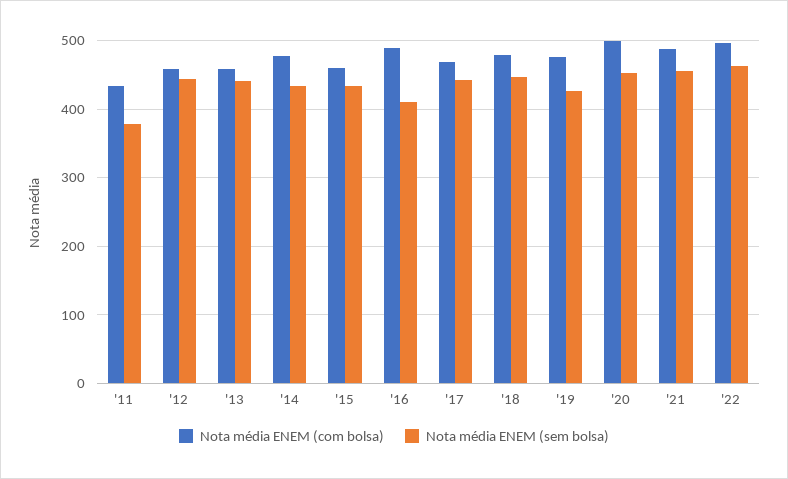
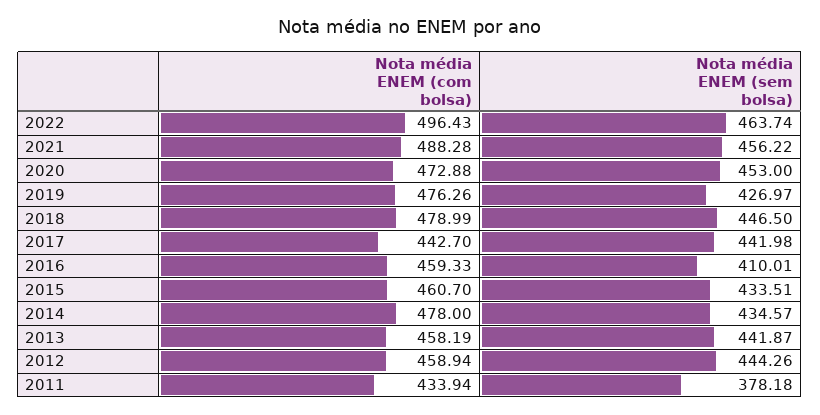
Nota média ENEM (com bolsa), '16: 490 -> 459.33
Nota média ENEM (com bolsa), '17: 470 -> 442.7
Nota média ENEM (com bolsa), '20: 500 -> 472.88

